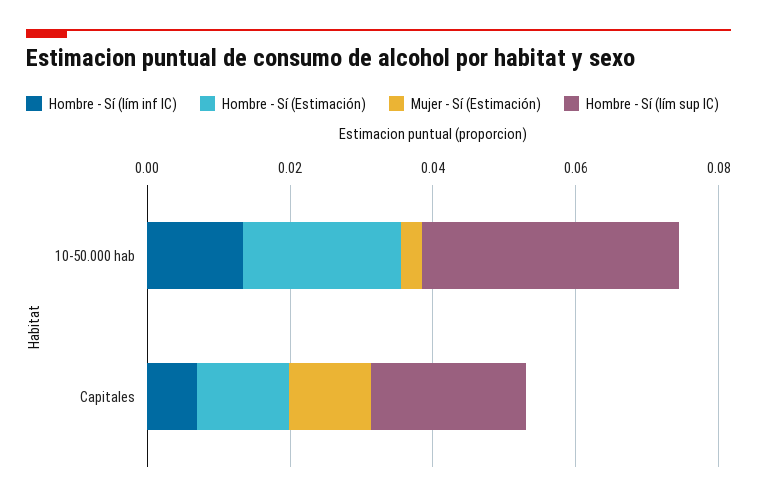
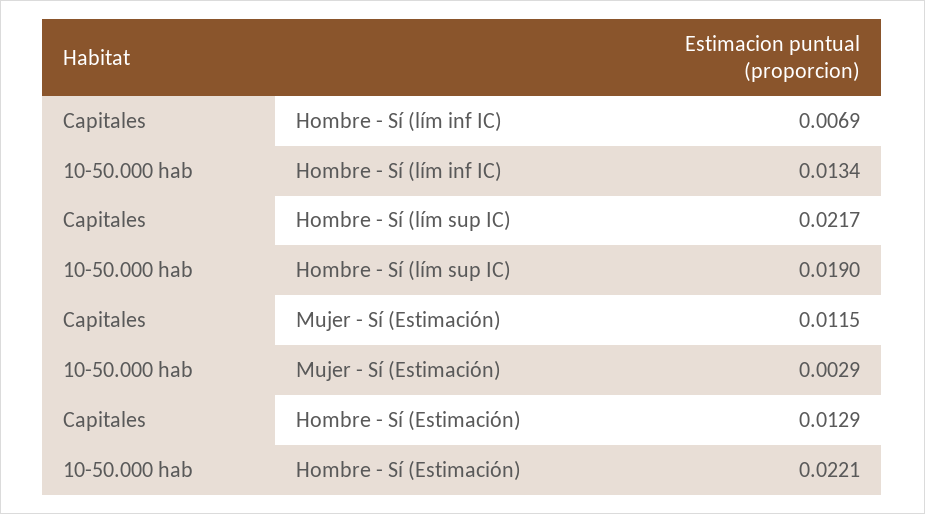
Hombre - Sí (lím sup IC), 10-50.000 hab: 0.035 -> 0.019

